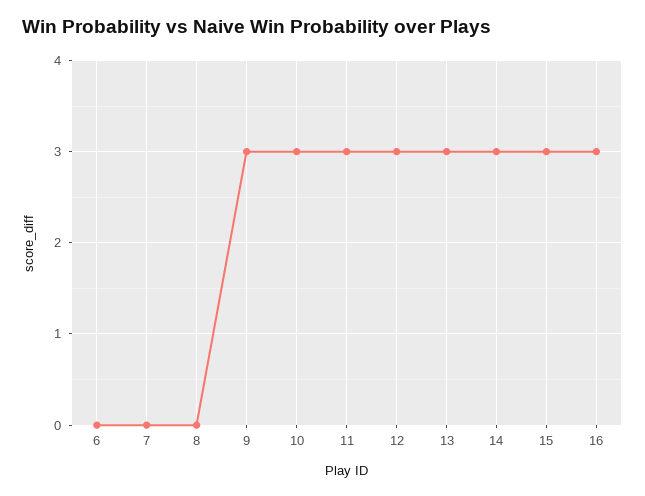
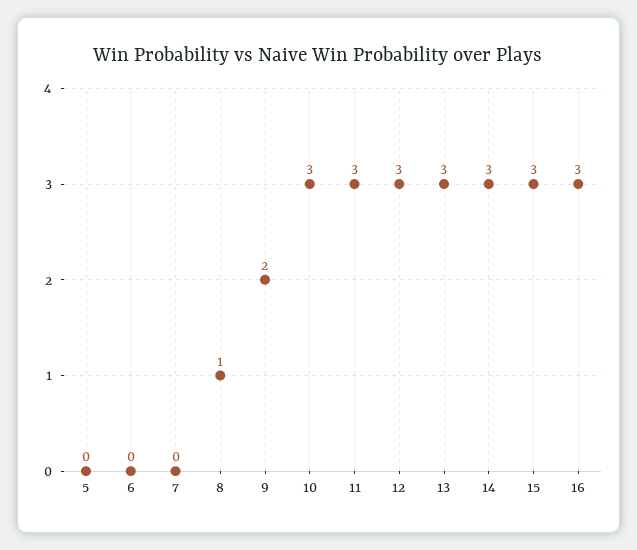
8: 0 -> 1
9: 3 -> 2
5: none -> 0

